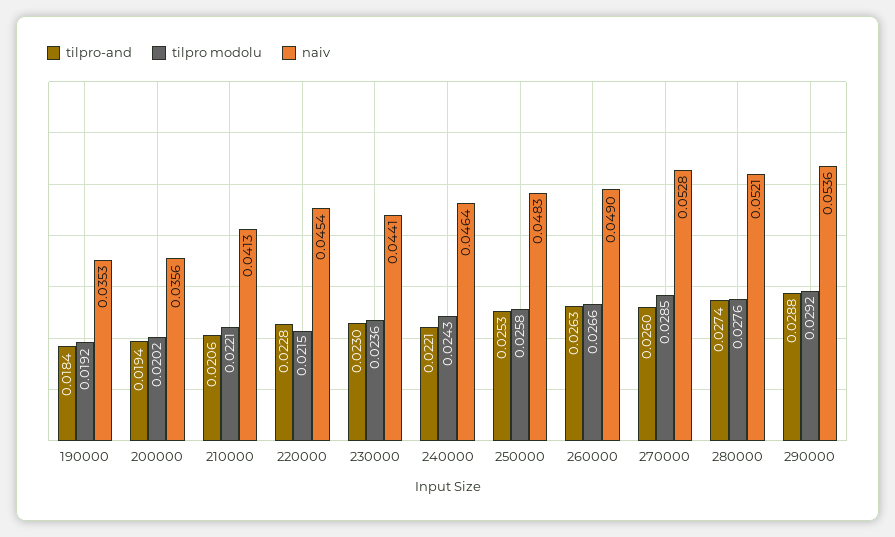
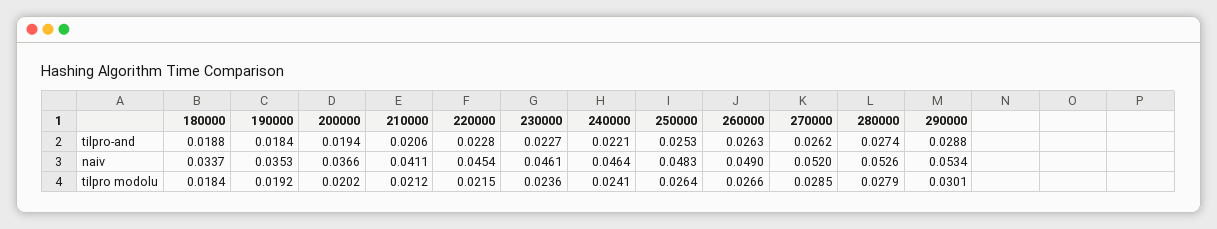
naiv, 200000: 0.0356 -> 0.0366
tilpro modolu, 210000: 0.0221 -> 0.0212
naiv, 210000: 0.0413 -> 0.0411
tilpro-and, 230000: 0.023 -> 0.0227
naiv, 230000: 0.0441 -> 0.0461
tilpro modolu, 240000: 0.0243 -> 0.0241
tilpro modolu, 250000: 0.0258 -> 0.0264
tilpro-and, 270000: 0.026 -> 0.0262
naiv, 270000: 0.0528 -> 0.052
tilpro modolu, 280000: 0.0276 -> 0.0279
naiv, 280000: 0.0521 -> 0.0526
tilpro modolu, 290000: 0.0292 -> 0.0301
naiv, 290000: 0.0536 -> 0.0534
tilpro-and, 180000: none -> 0.0188
naiv, 180000: none -> 0.0337
tilpro modolu, 180000: none -> 0.0184

